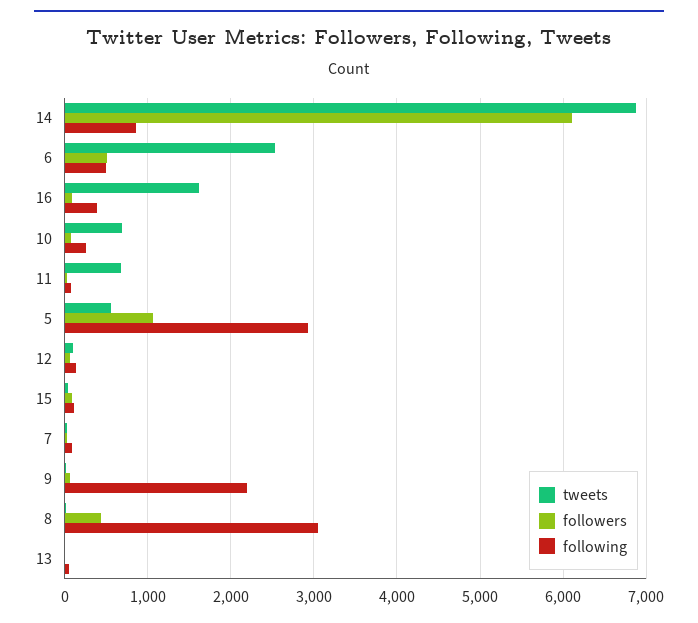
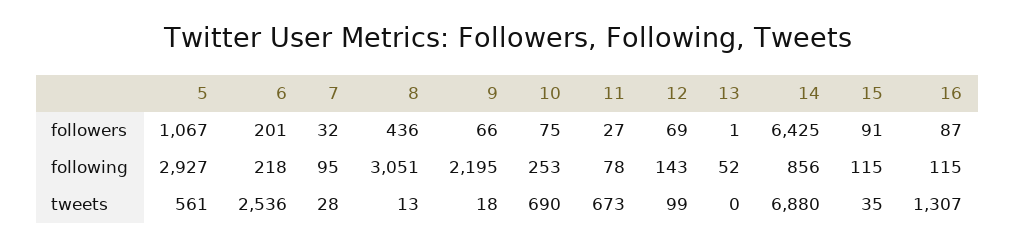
followers, 14: 6100 -> 6425
followers, 6: 500 -> 201
following, 6: 500 -> 218
tweets, 16: 1600 -> 1307
following, 16: 400 -> 115

